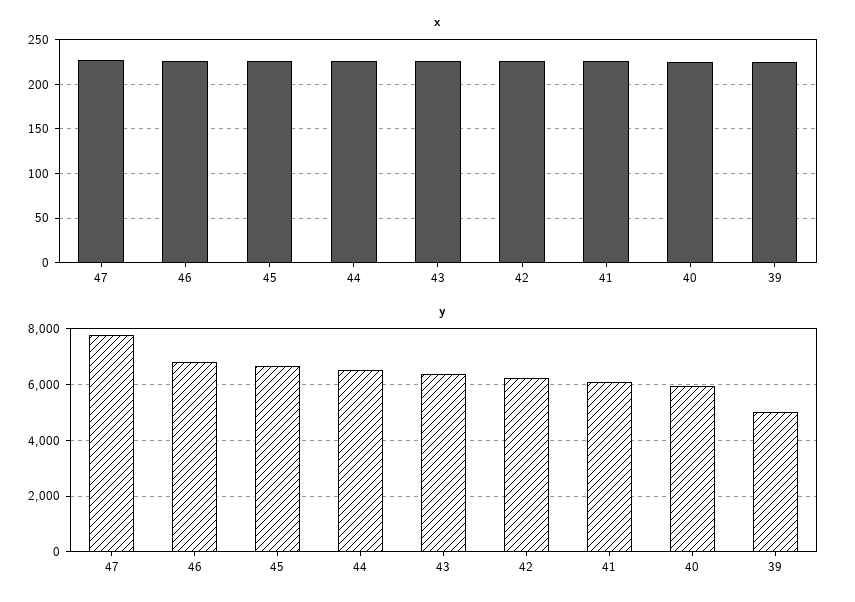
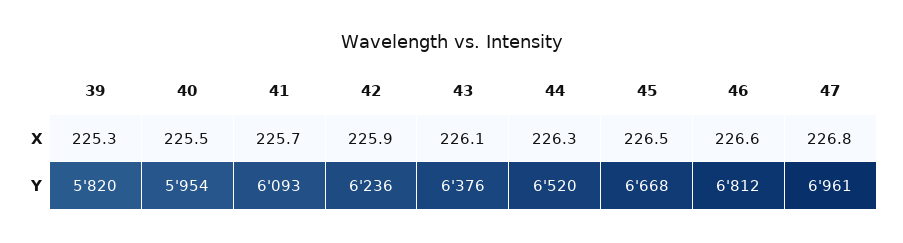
y, 47: 7750 -> 6961
y, 39: 5000 -> 5820

